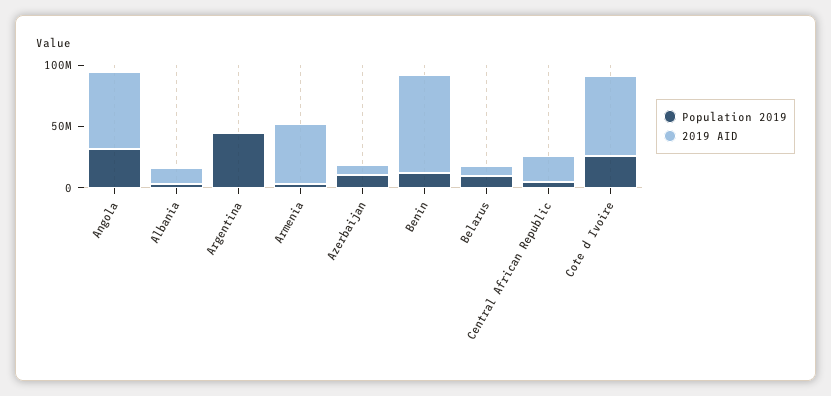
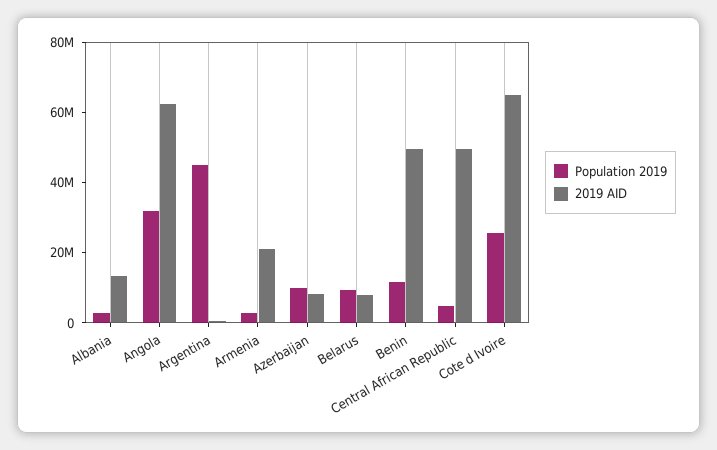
2019 AID, Armenia: 50000000 -> 20000000
2019 AID, Benin: 80000000 -> 50000000
2019 AID, Central African Republic: 20000000 -> 50000000

